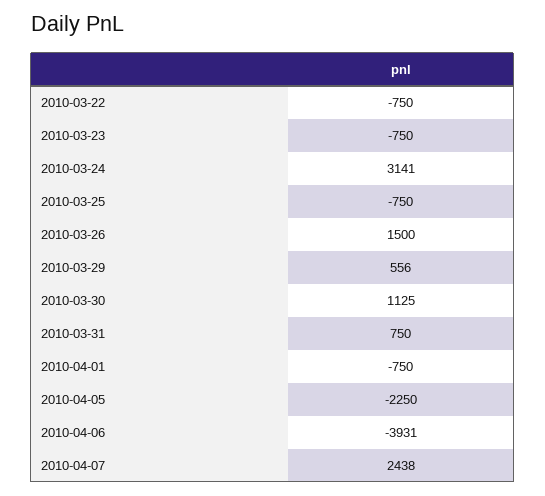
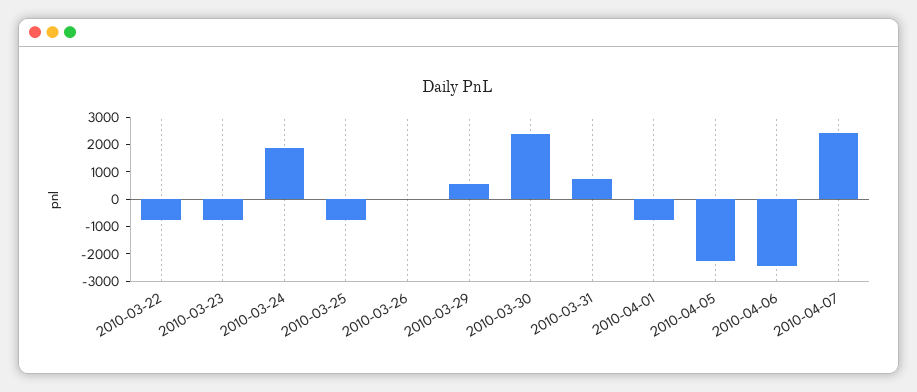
2010-03-24: 3141 -> 2000
2010-03-26: 1500 -> 0
2010-03-30: 1125 -> 2500
2010-04-06: -3931 -> -2500

